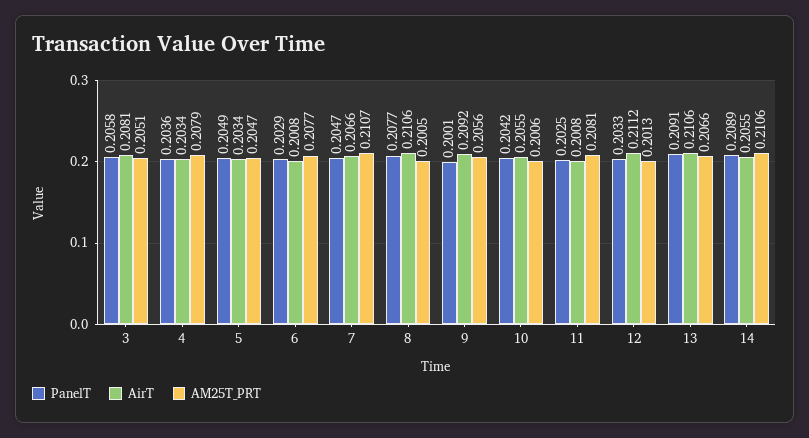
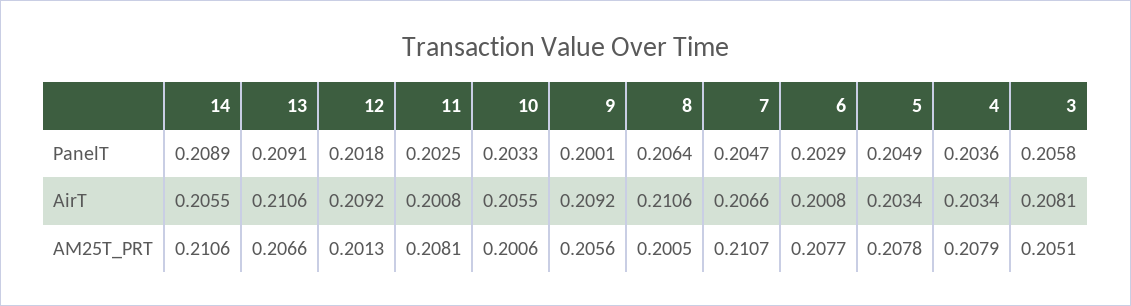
AM25T_PRT, 5: 0.2047 -> 0.2078
PanelT, 8: 0.2077 -> 0.2064
PanelT, 10: 0.2042 -> 0.2033
PanelT, 12: 0.2033 -> 0.2018
AirT, 12: 0.2112 -> 0.2092

